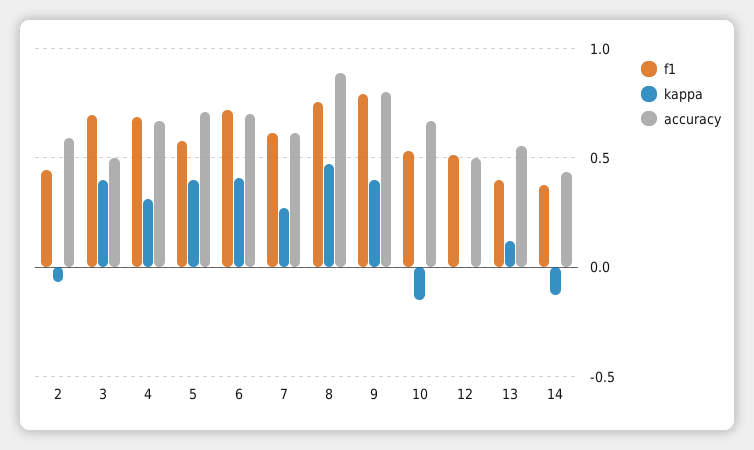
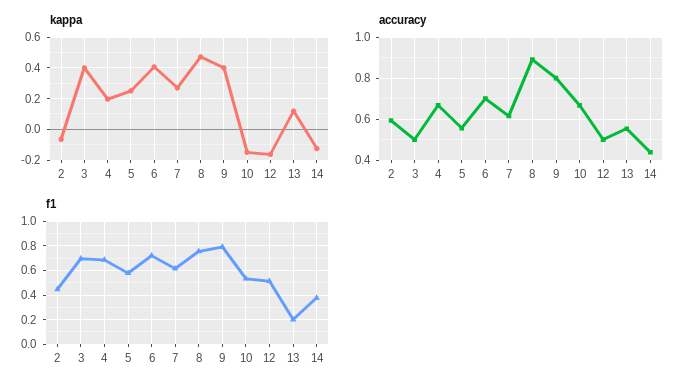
kappa, 4: 0.3 -> 0.2
kappa, 5: 0.4 -> 0.25
accuracy, 5: 0.7 -> 0.55
kappa, 12: 0 -> -0.15
f1, 13: 0.4 -> 0.2

